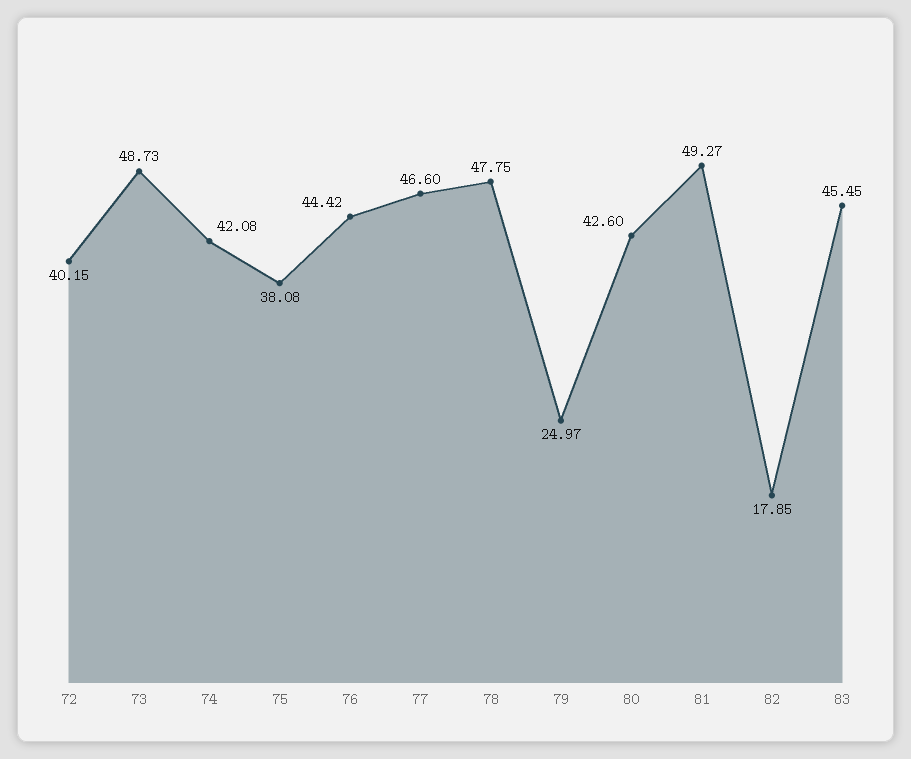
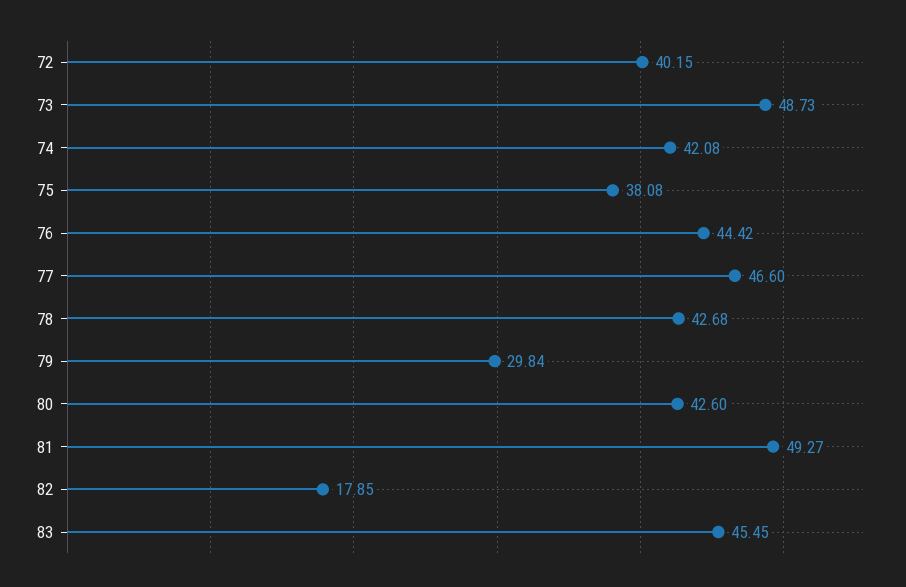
78: 47.75 -> 42.68
79: 24.97 -> 29.84

